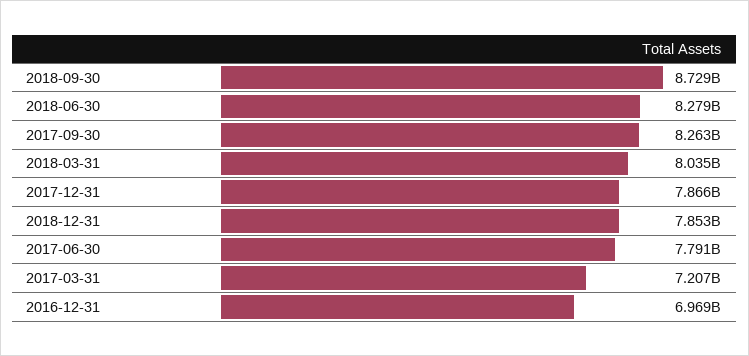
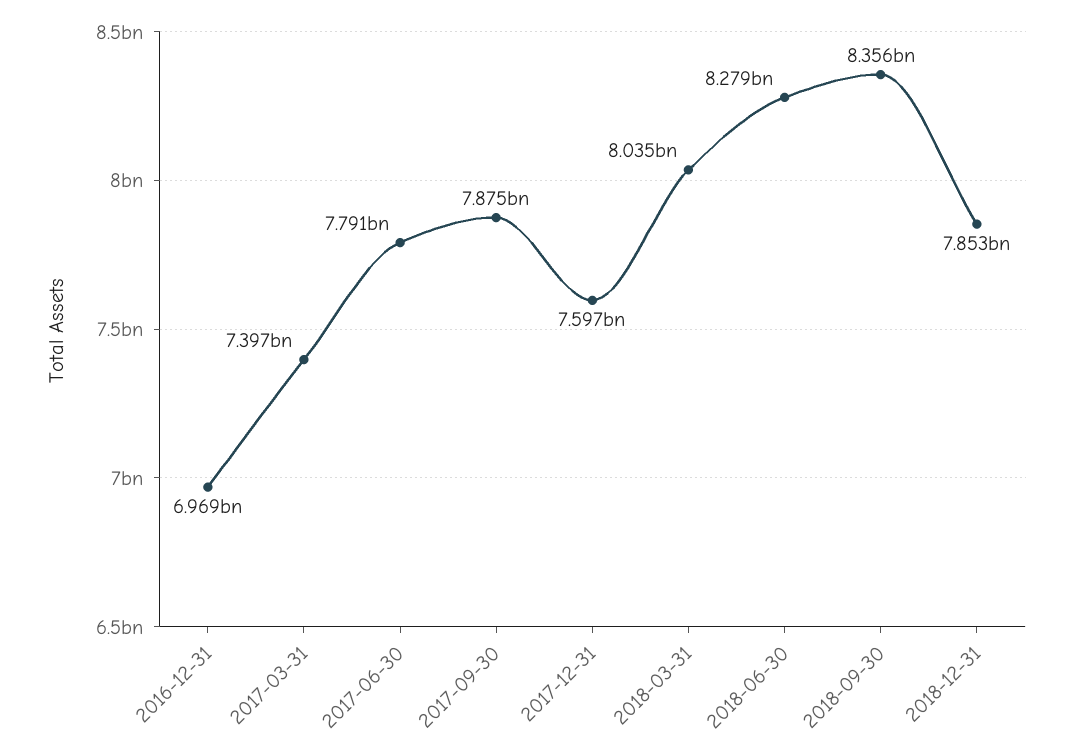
2018-09-30: 8729000000 -> 8356000000
2017-09-30: 8263000000 -> 7875000000
2017-12-31: 7866000000 -> 7597000000
2017-03-31: 7207000000 -> 7397000000

